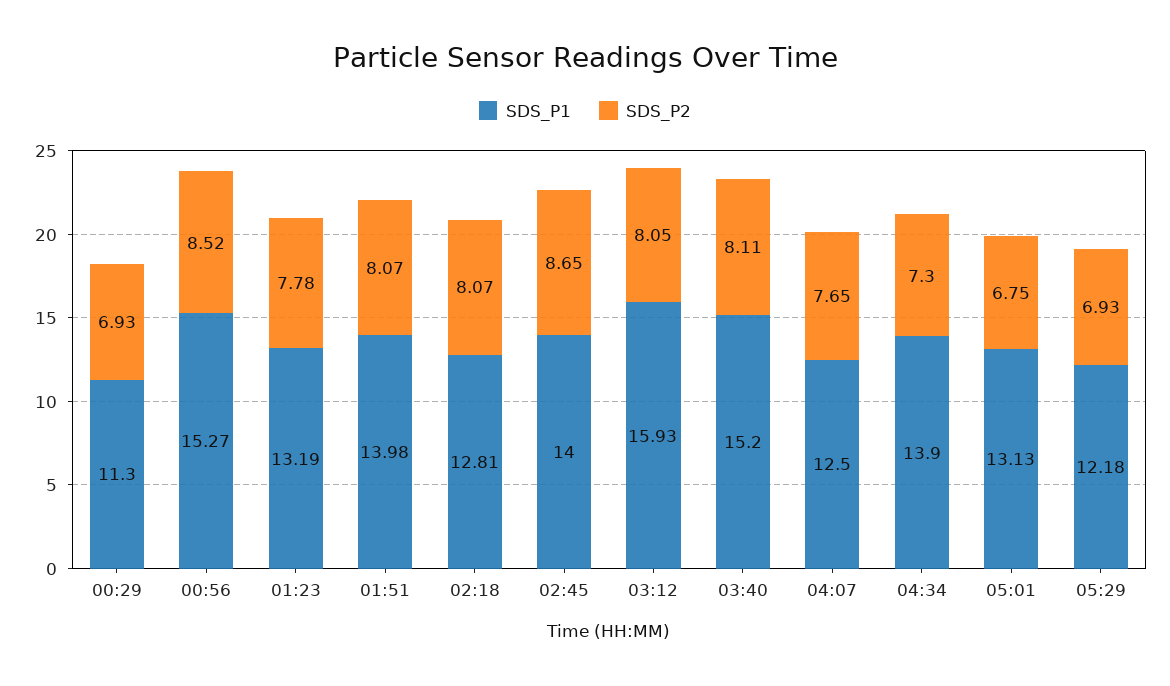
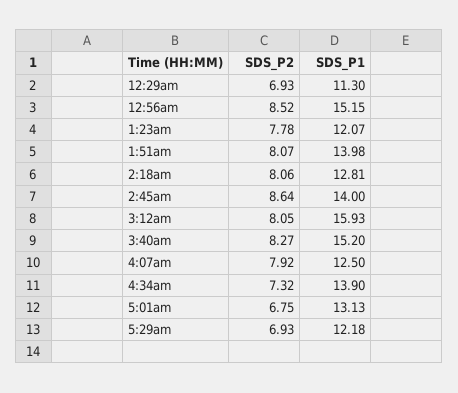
SDS_P1, 00:56: 15.27 -> 15.15
SDS_P1, 01:23: 13.19 -> 12.07
SDS_P2, 02:18: 8.07 -> 8.06
SDS_P2, 02:45: 8.65 -> 8.64
SDS_P2, 03:40: 8.11 -> 8.27
SDS_P2, 04:07: 7.65 -> 7.92
SDS_P2, 04:34: 7.3 -> 7.32

